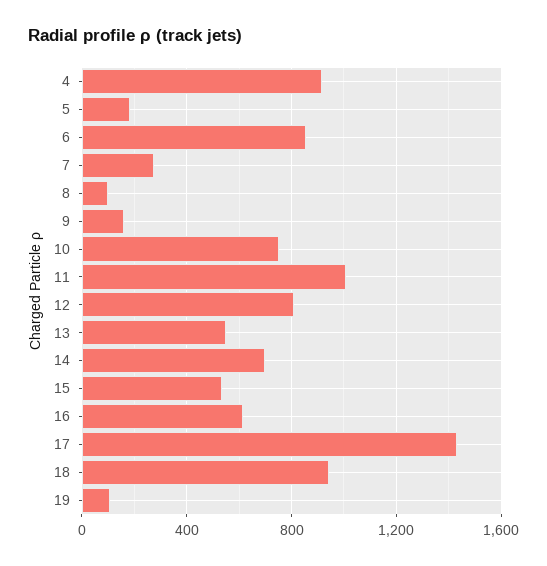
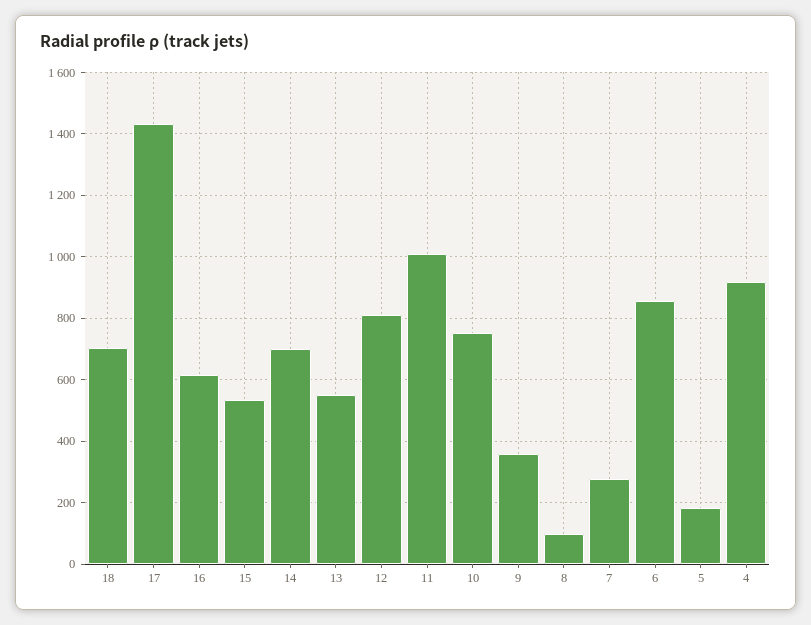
9: 150 -> 360
18: 950 -> 700
19: 100 -> none

